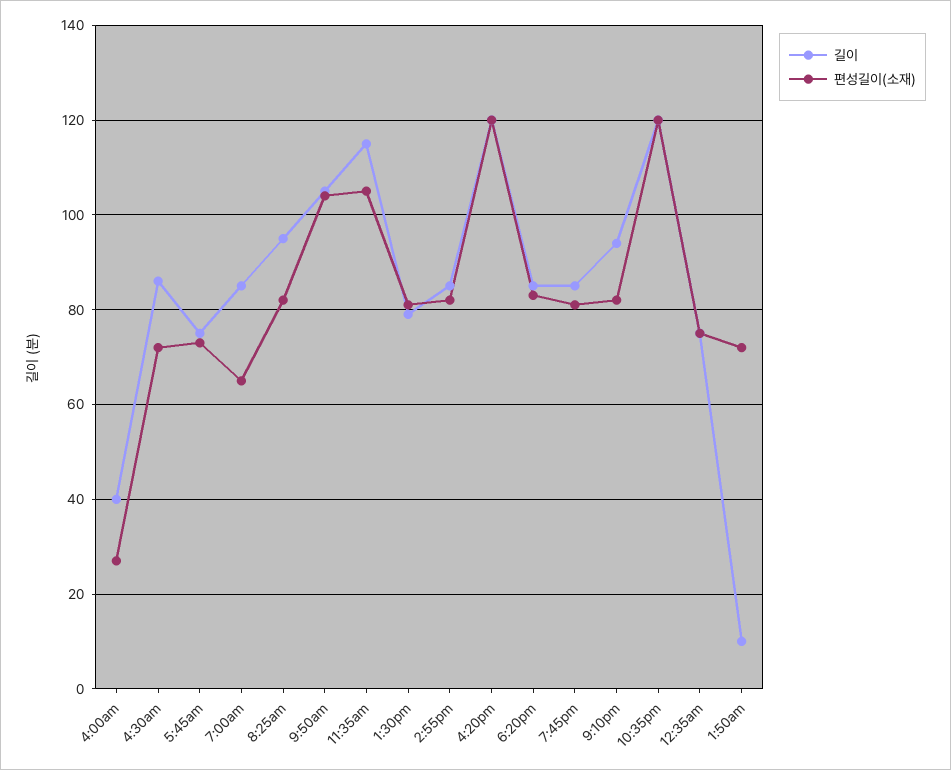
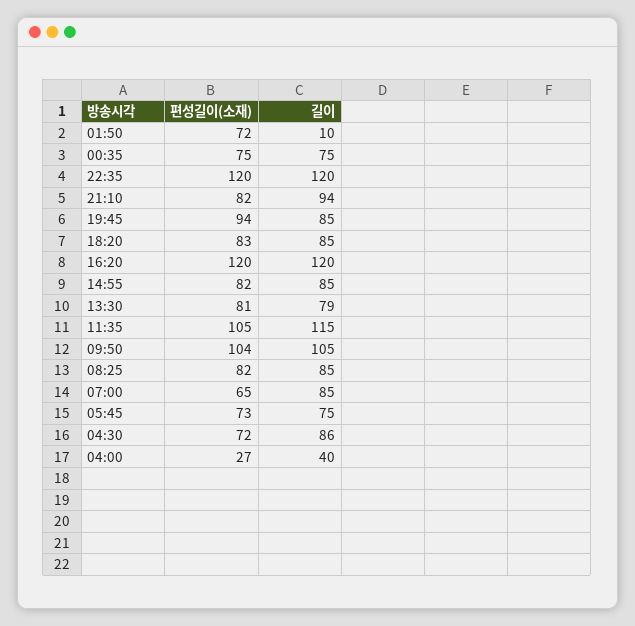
길이, 8:25am: 95 -> 85
편성길이(소재), 7:45pm: 80 -> 94

